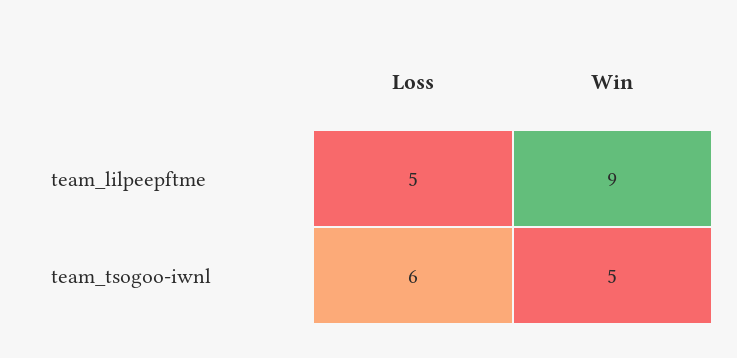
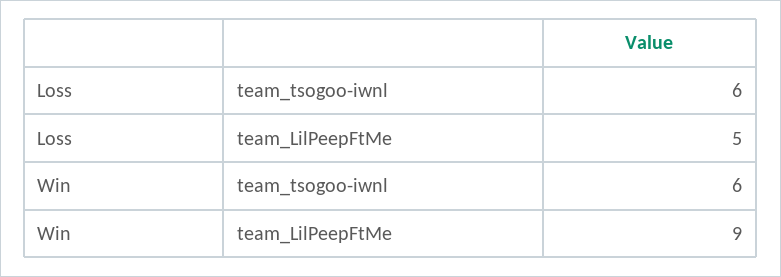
Win, team_tsogoo-iwnl: 5 -> 6

